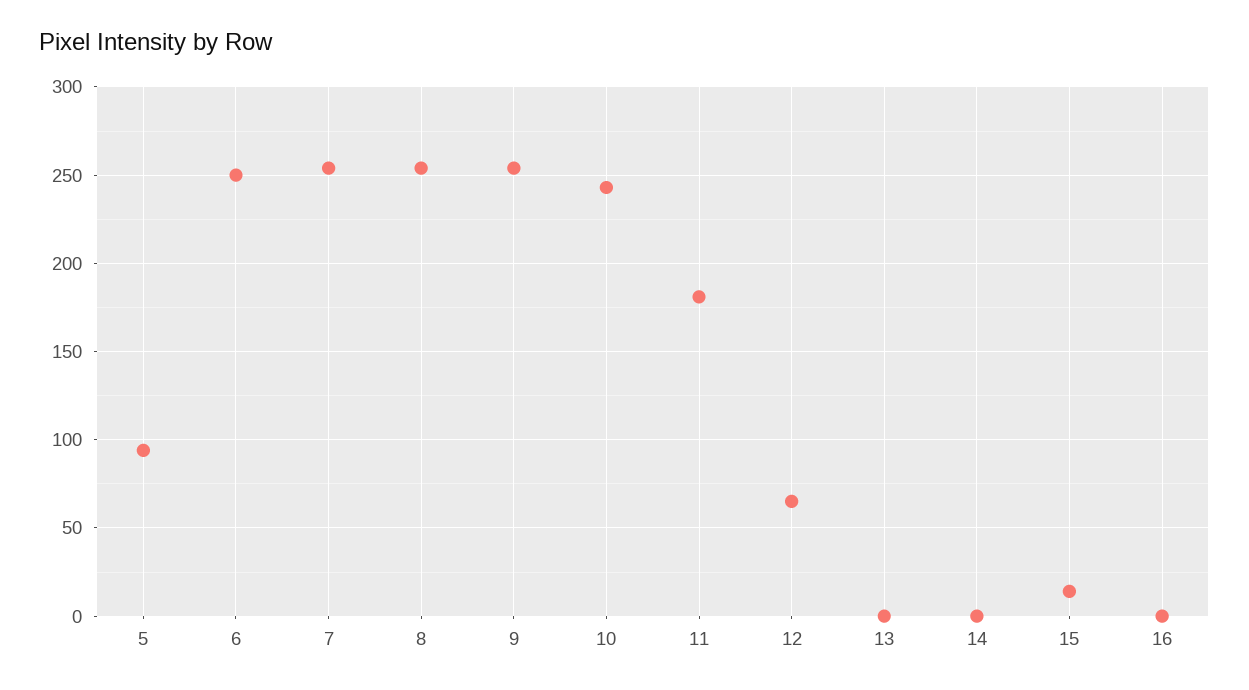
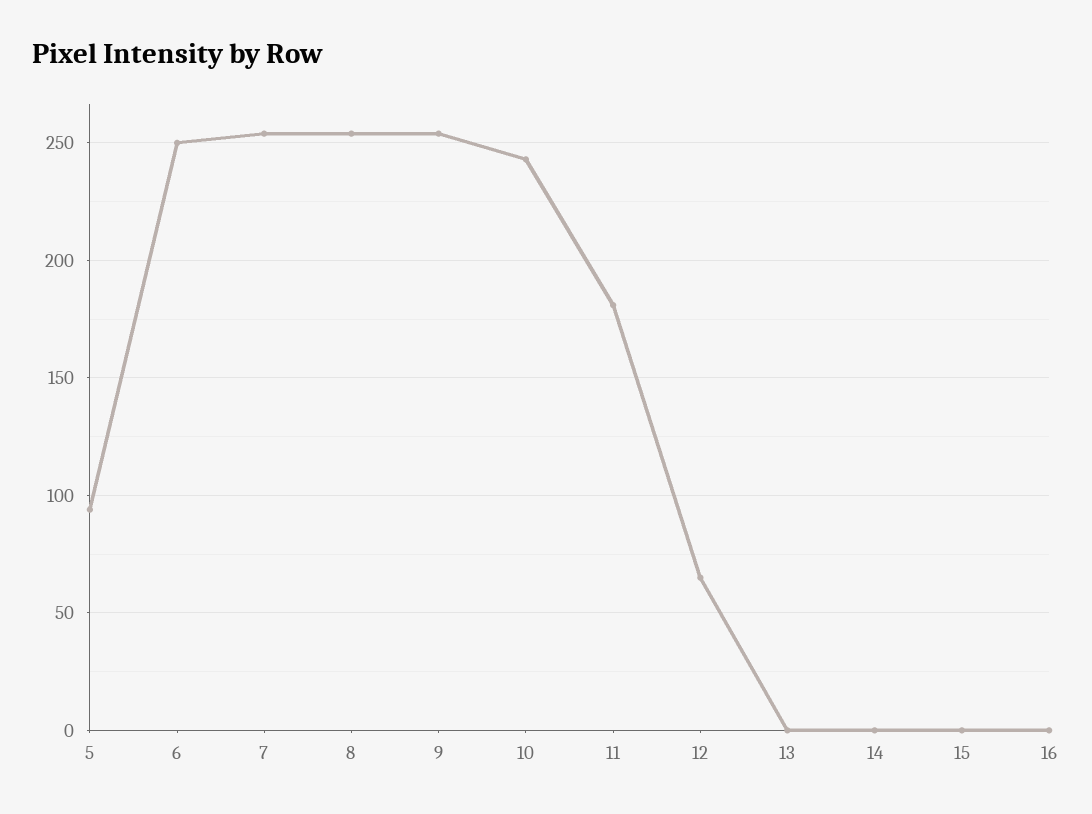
15: 15 -> 0

